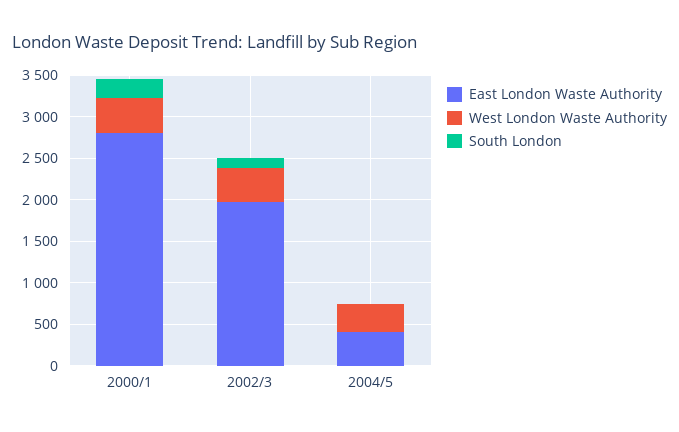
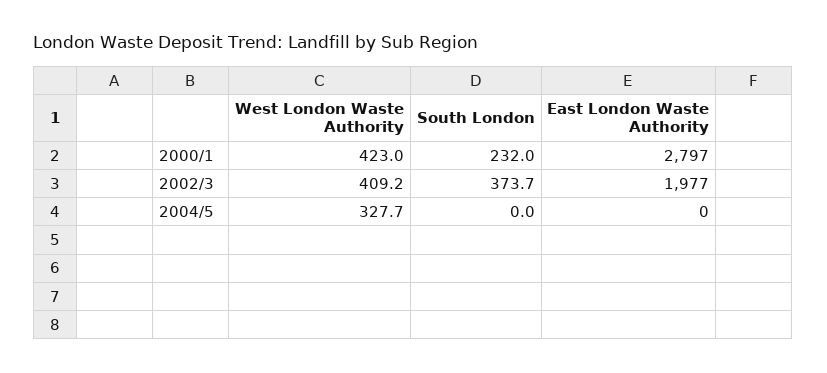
South London, 2002/3: 100 -> 373.7
East London Waste Authority, 2004/5: 400 -> 0

